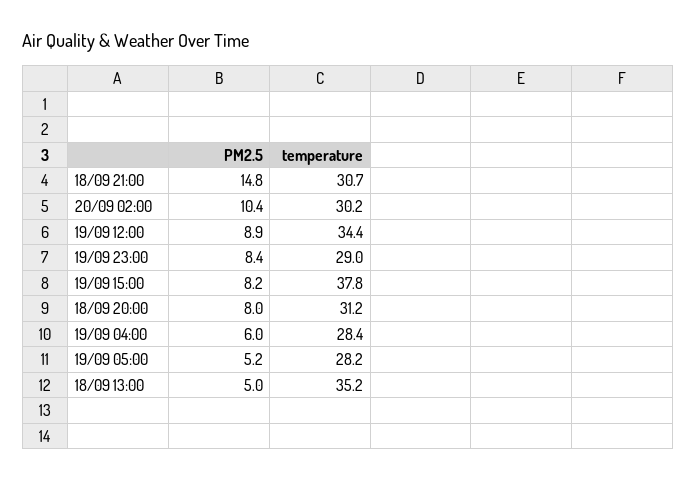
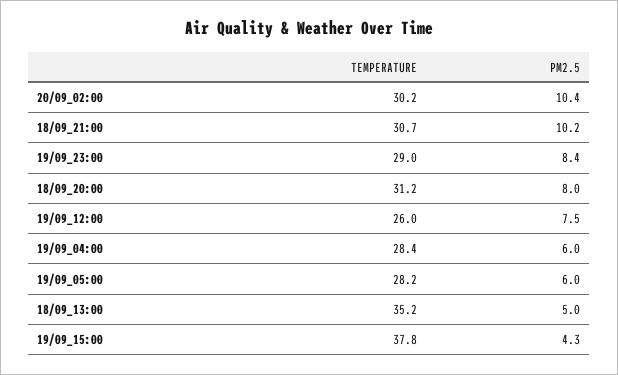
PM2.5, 18/09 21:00: 14.8 -> 10.2
PM2.5, 19/09 12:00: 8.9 -> 7.5
temperature, 19/09 12:00: 34.4 -> 26
PM2.5, 19/09 15:00: 8.2 -> 4.3
PM2.5, 19/09 05:00: 5.2 -> 6

